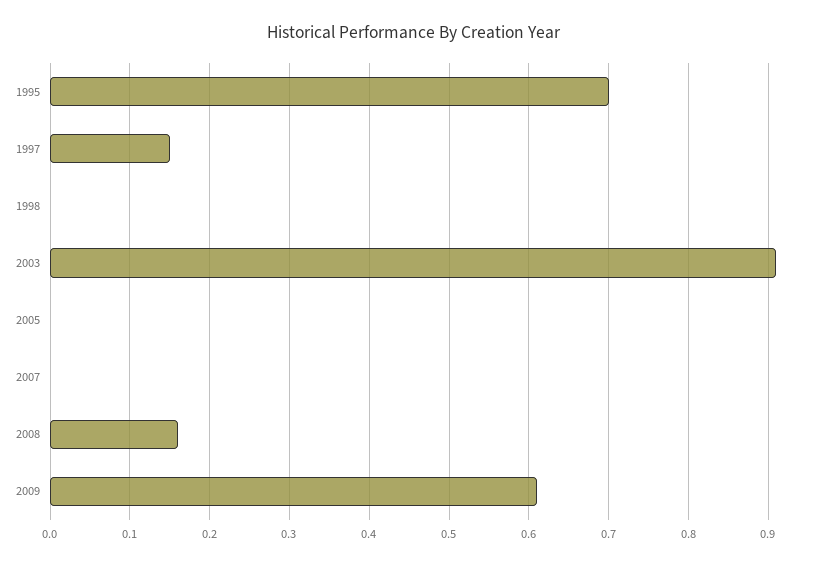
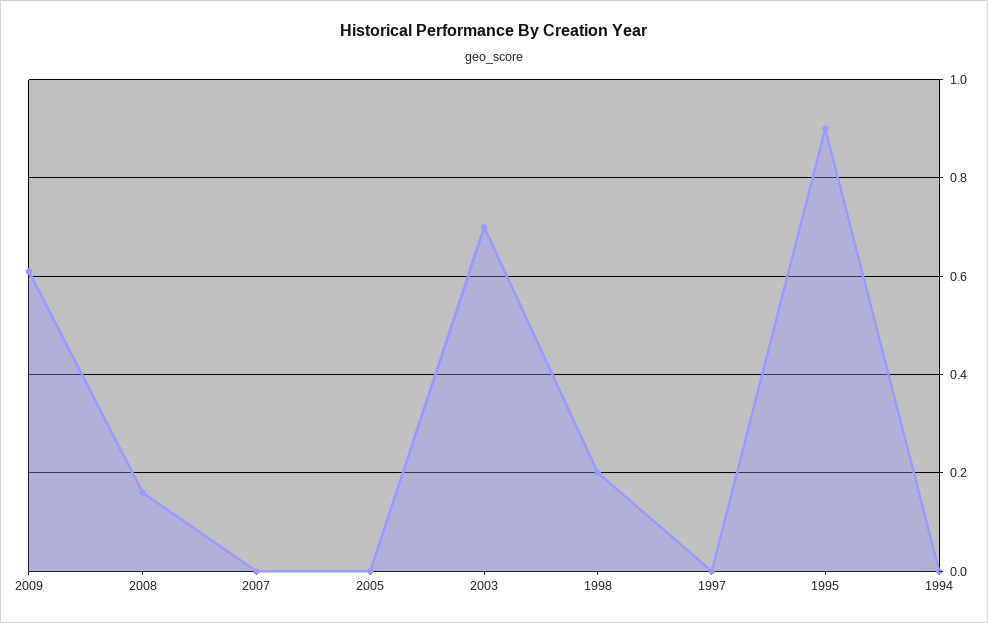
1995: 0.7 -> 0.9
1997: 0.15 -> 0
1998: 0 -> 0.2
2003: 0.91 -> 0.7
1994: none -> 0

